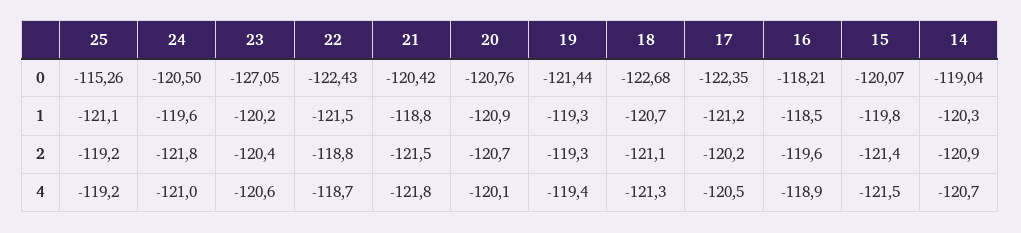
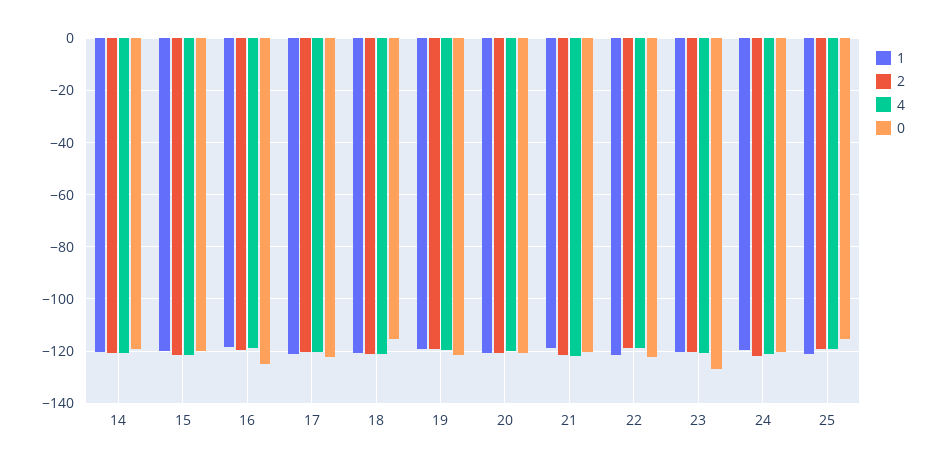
0, 18: -122.68 -> -115
0, 16: -118.21 -> -125

